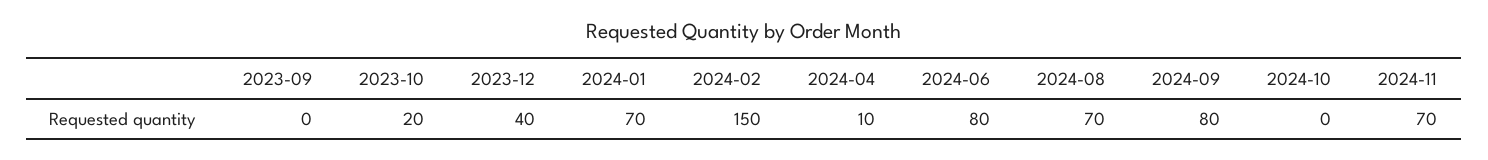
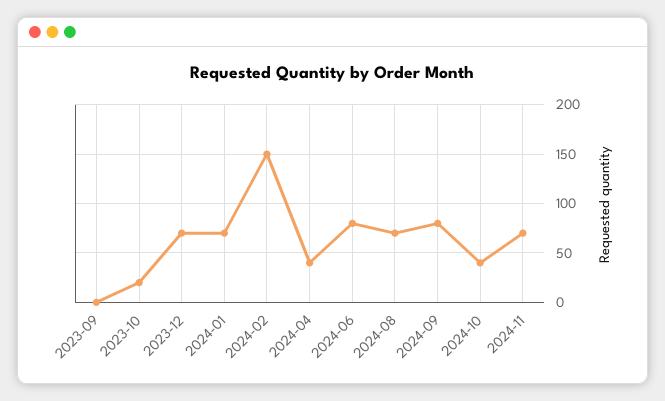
2023-12: 40 -> 70
2024-04: 10 -> 40
2024-10: 0 -> 40

